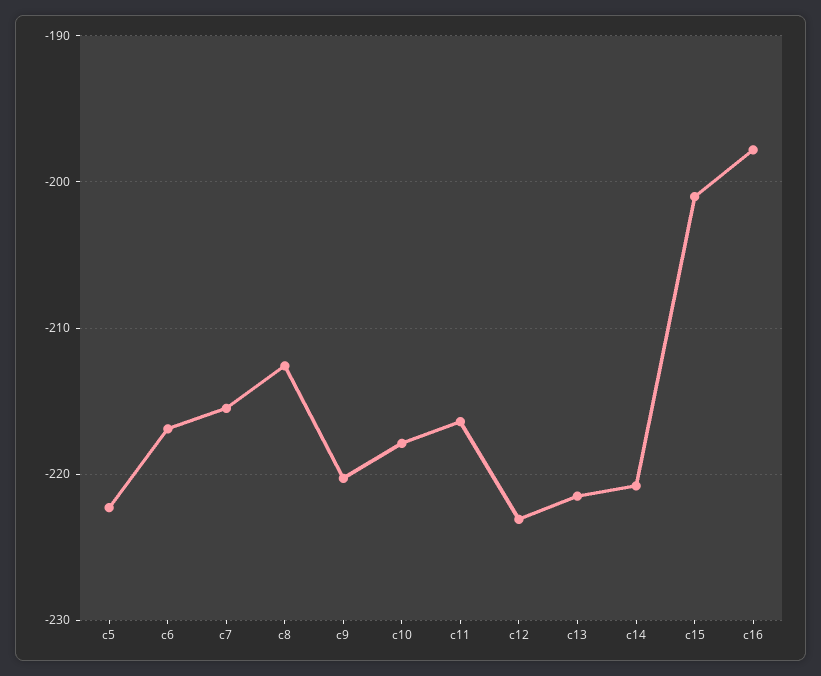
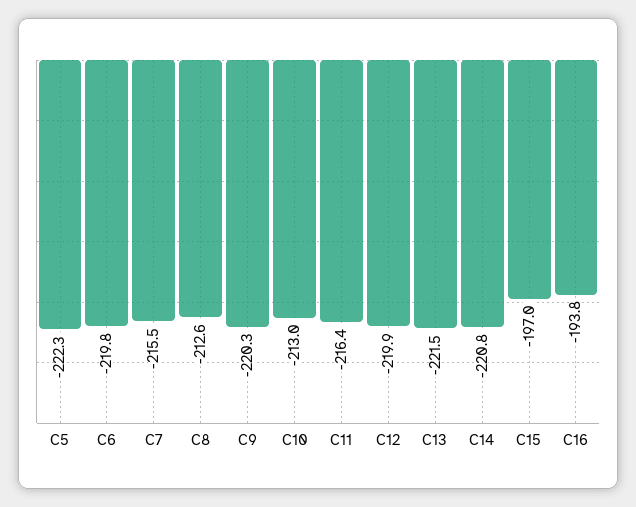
c6: -217 -> -219.8
c10: -218 -> -213
c12: -223 -> -219.9
c15: -201 -> -197
c16: -198 -> -193.8

